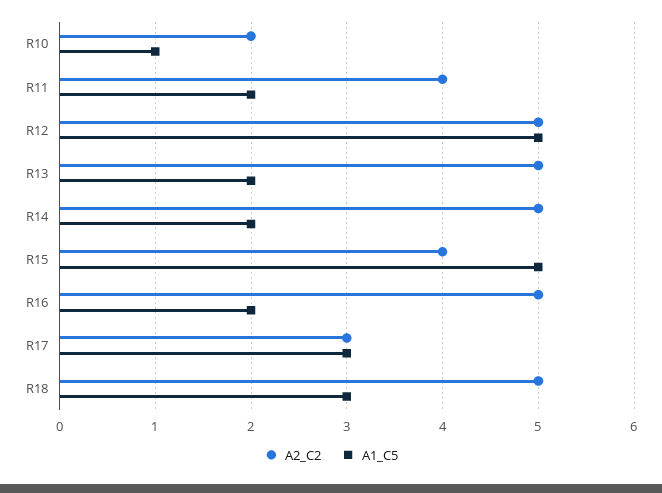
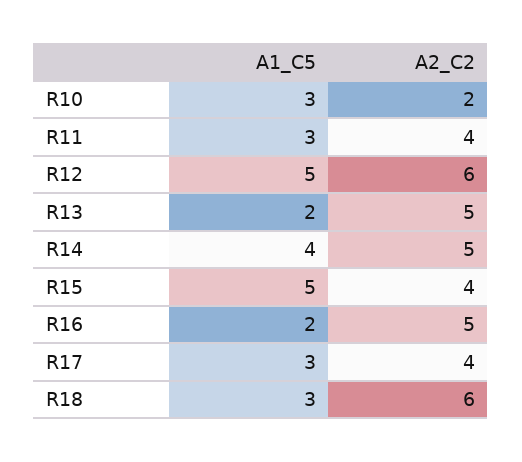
A1_C5, R10: 1 -> 3
A1_C5, R11: 2 -> 3
A2_C2, R12: 5 -> 6
A1_C5, R14: 2 -> 4
A2_C2, R17: 3 -> 4
A2_C2, R18: 5 -> 6

